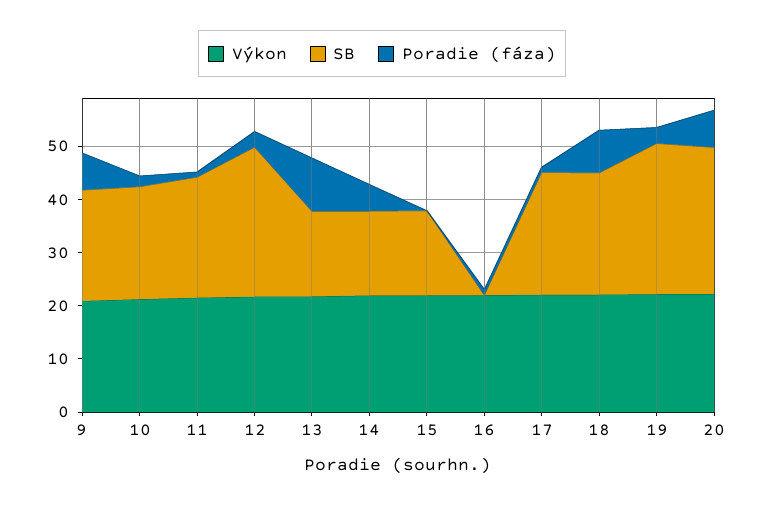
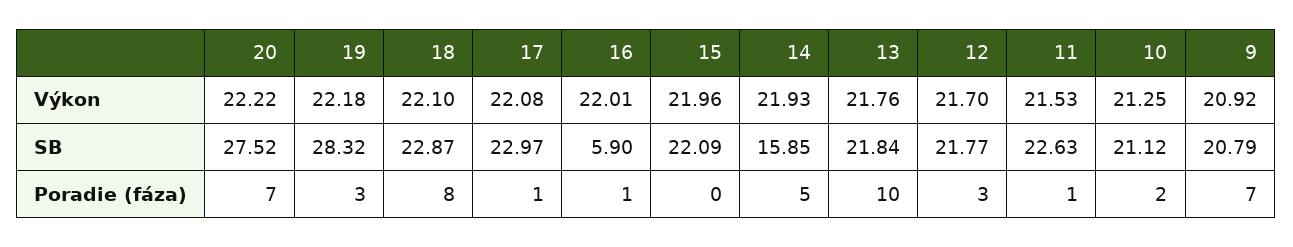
SB, 12: 28 -> 21.77
SB, 13: 16 -> 21.84
SB, 15: 16 -> 22.09
SB, 16: 0 -> 5.9

